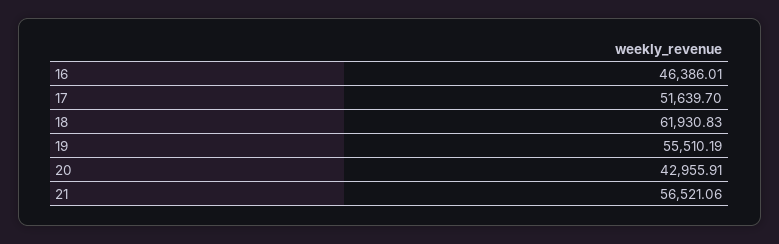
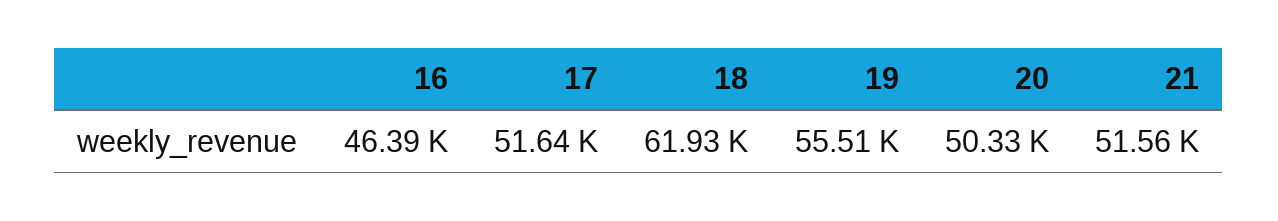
20: 42955.91 -> 50330
21: 56521.06 -> 51560

